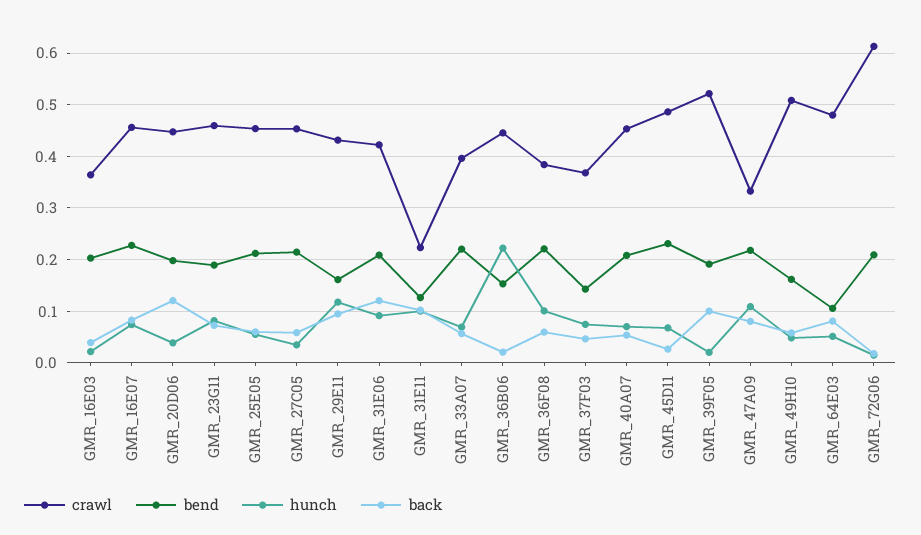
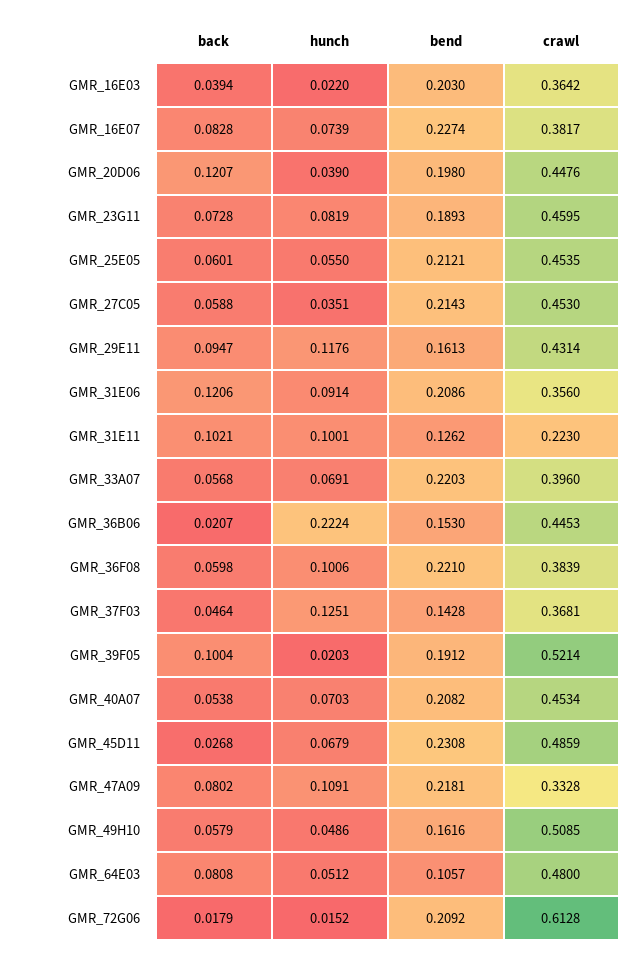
crawl, GMR_16E07: 0.46 -> 0.3817
crawl, GMR_31E06: 0.42 -> 0.356
hunch, GMR_37F03: 0.08 -> 0.1251

